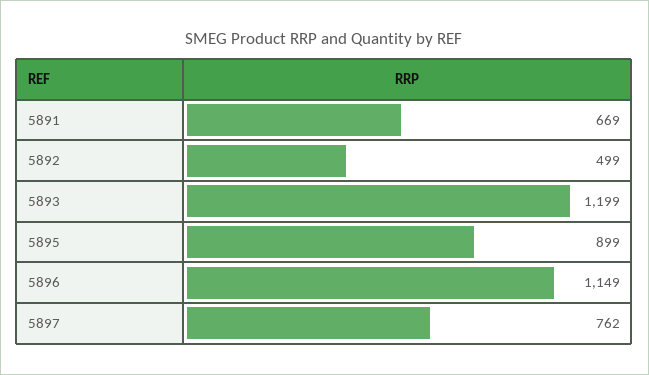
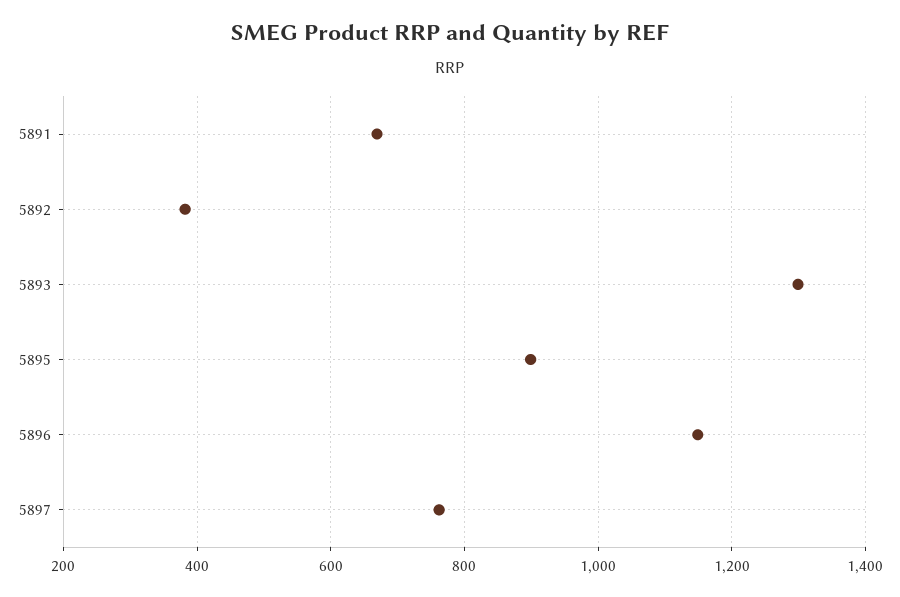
5892: 499 -> 380
5893: 1199 -> 1300

